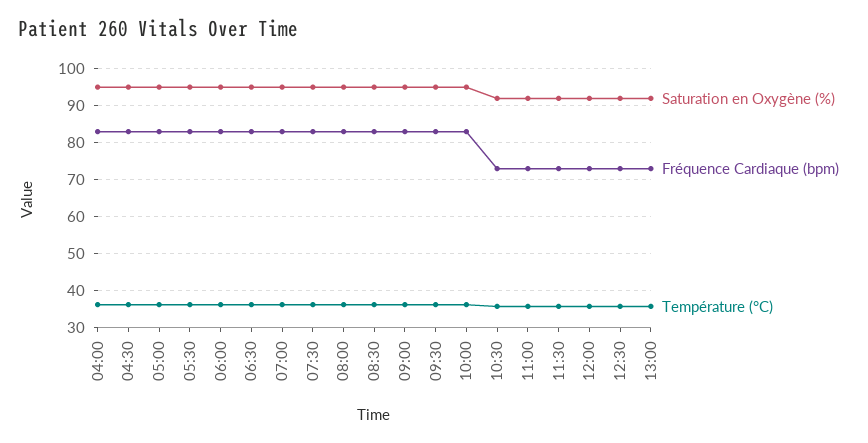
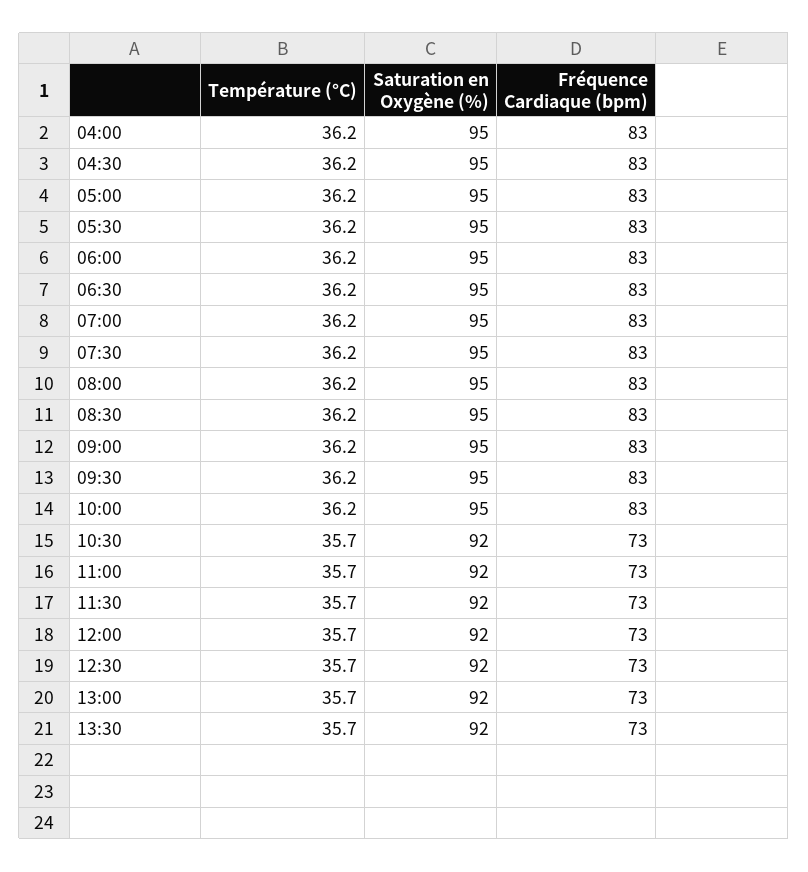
Température (°C), 13:30: none -> 35.7
Saturation en Oxygène (%), 13:30: none -> 92
Fréquence Cardiaque (bpm), 13:30: none -> 73

